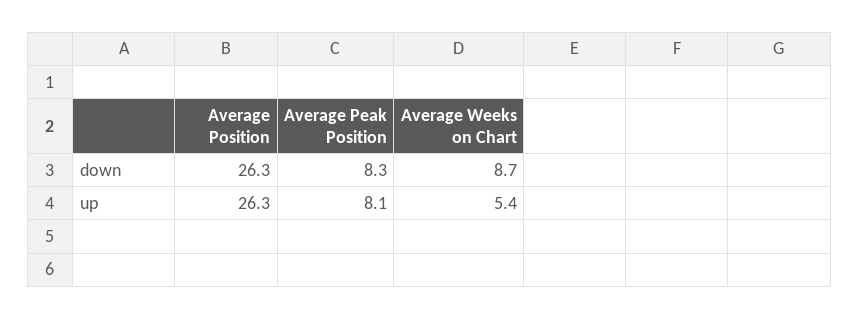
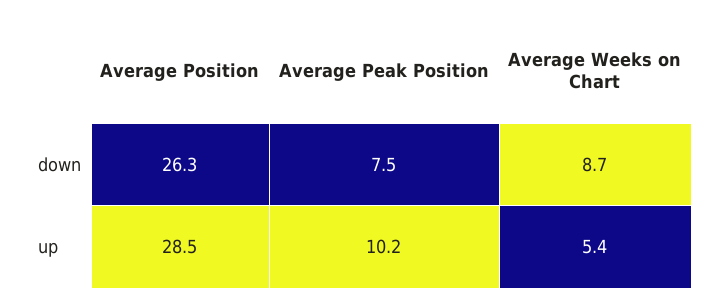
Average Peak Position, down: 8.3 -> 7.5
Average Position, up: 26.3 -> 28.5
Average Peak Position, up: 8.1 -> 10.2

